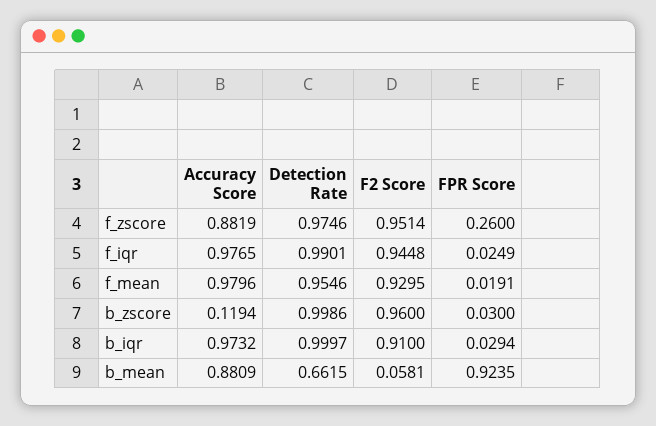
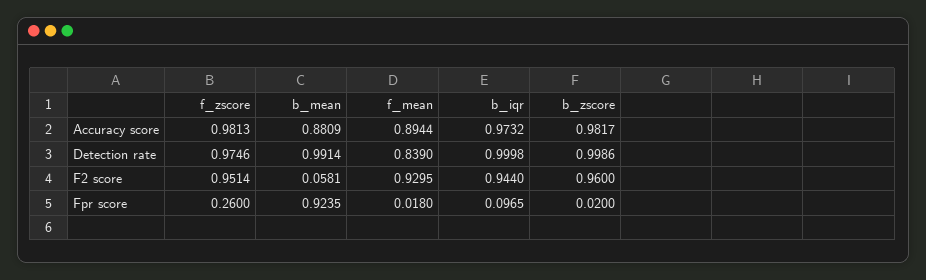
Accuracy Score, f_zscore: 0.8819 -> 0.9813
Accuracy Score, f_iqr: 0.9765 -> none
Detection Rate, f_iqr: 0.9901 -> none
F2 Score, f_iqr: 0.9448 -> none
FPR Score, f_iqr: 0.0249 -> none
Accuracy Score, f_mean: 0.9796 -> 0.8944
Detection Rate, f_mean: 0.9546 -> 0.839
FPR Score, f_mean: 0.0191 -> 0.018
Accuracy Score, b_zscore: 0.1194 -> 0.9817
FPR Score, b_zscore: 0.03 -> 0.02
Detection Rate, b_iqr: 0.9997 -> 0.9998
F2 Score, b_iqr: 0.91 -> 0.944
FPR Score, b_iqr: 0.0294 -> 0.0965
Detection Rate, b_mean: 0.6615 -> 0.9914

